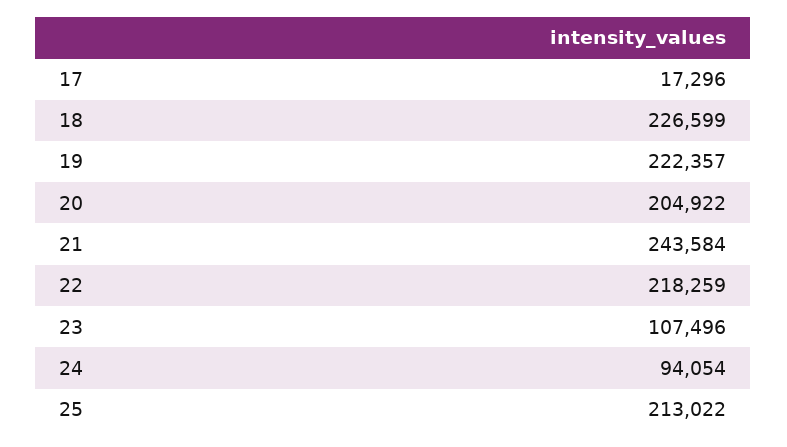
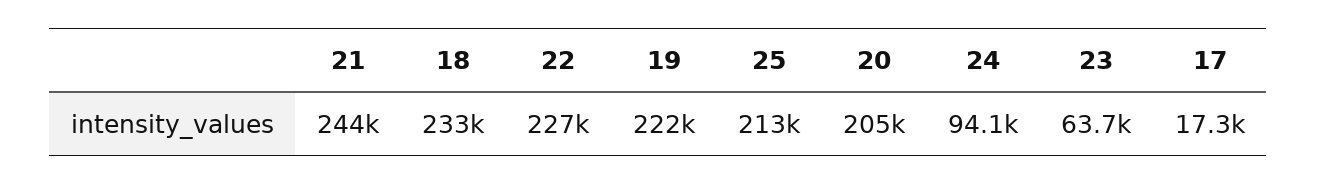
18: 226599 -> 233000
22: 218259 -> 227000
23: 107496 -> 63700

